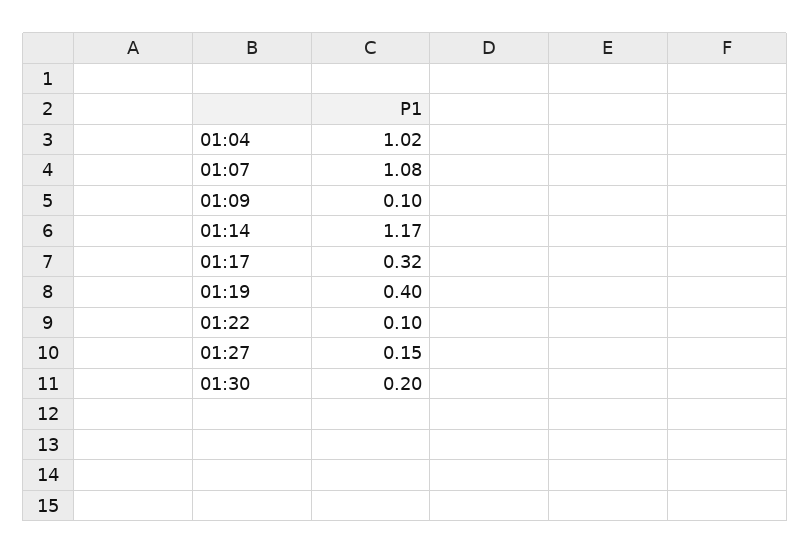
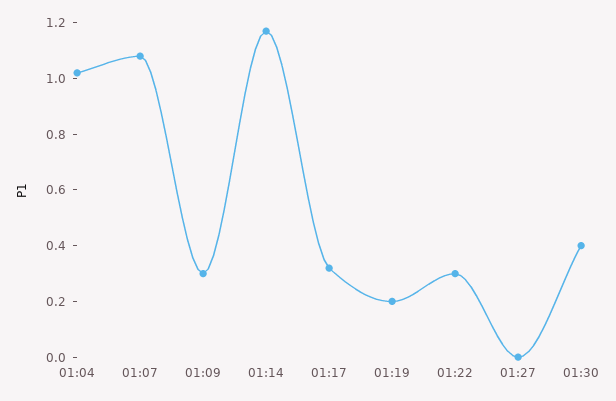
01:09: 0.1 -> 0.3
01:19: 0.4 -> 0.2
01:22: 0.1 -> 0.3
01:27: 0.15 -> 0
01:30: 0.2 -> 0.4

